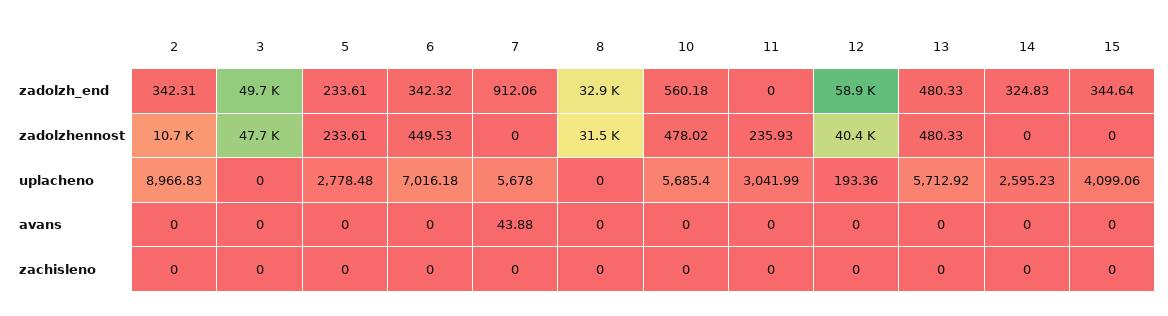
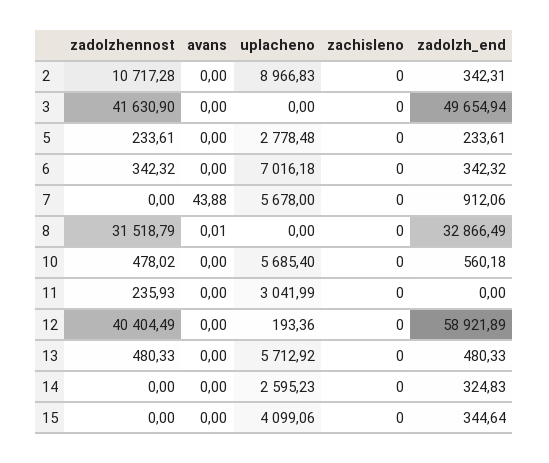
3, zadolzhennost: 47700 -> 41630.9
6, zadolzhennost: 449.53 -> 342.32
8, avans: 0 -> 0.01

